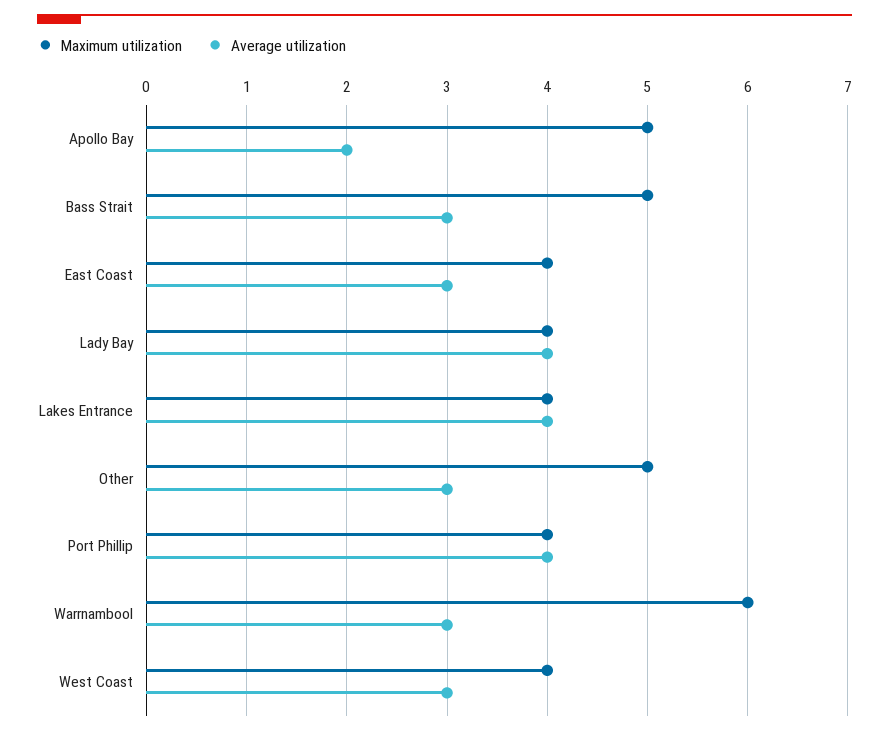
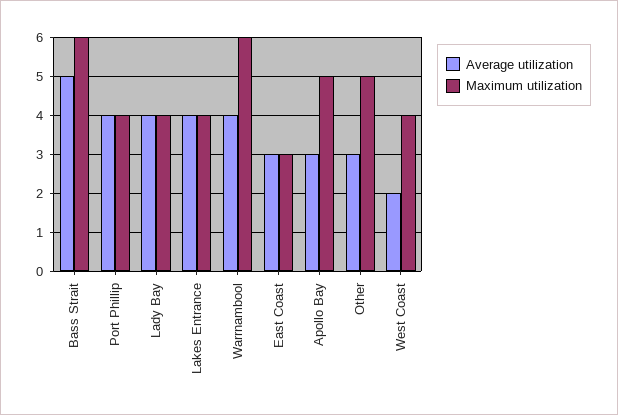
Average utilization, Apollo Bay: 2 -> 3
Maximum utilization, Bass Strait: 5 -> 6
Average utilization, Bass Strait: 3 -> 5
Maximum utilization, East Coast: 4 -> 3
Average utilization, Warrnambool: 3 -> 4
Average utilization, West Coast: 3 -> 2

